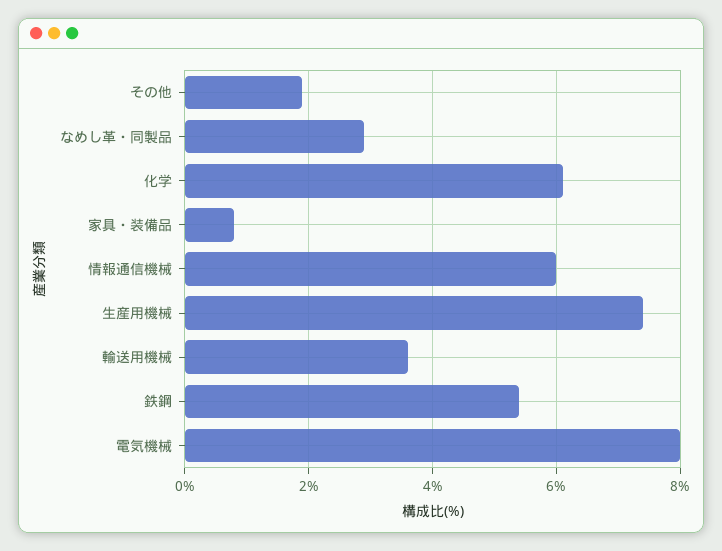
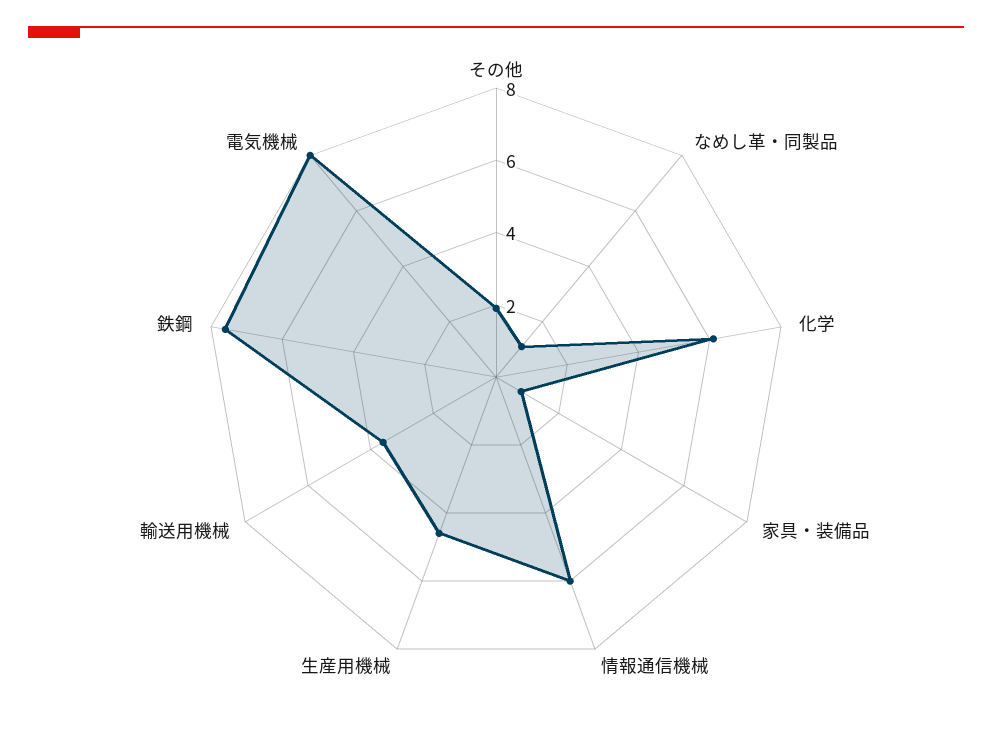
なめし革・同製品: 3 -> 1
生産用機械: 7.5 -> 4.5
鉄鋼: 5.5 -> 7.5

